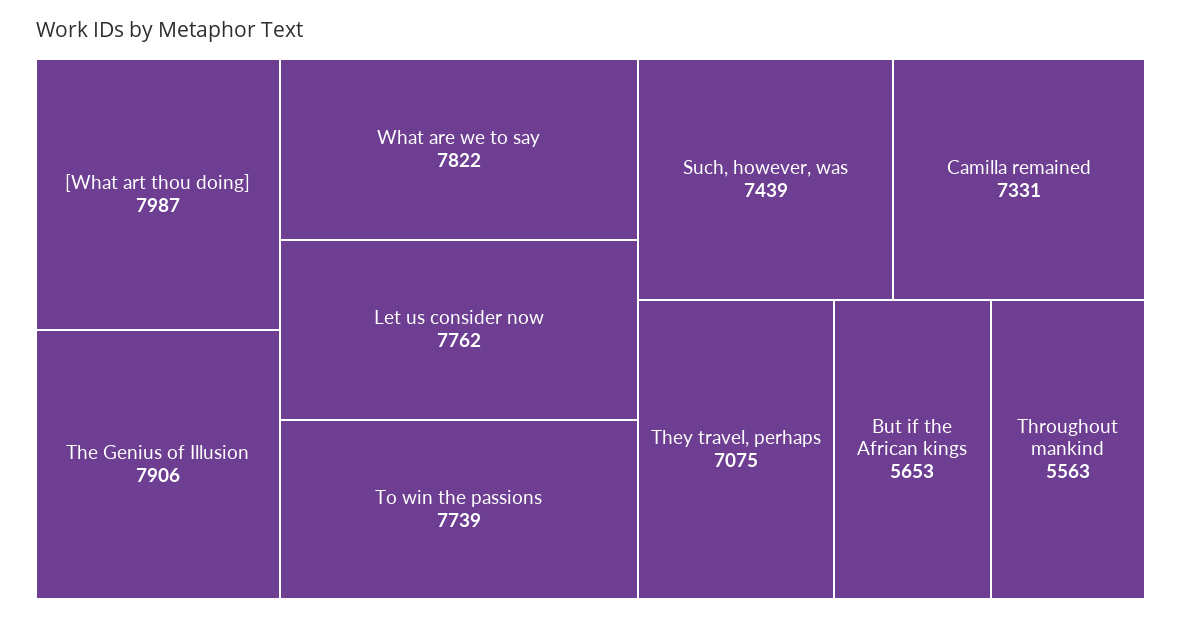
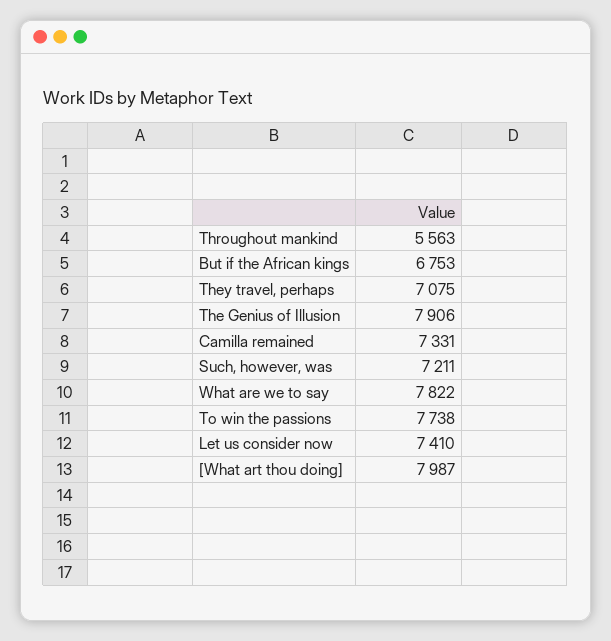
Let us consider now: 7762 -> 7410
To win the passions: 7739 -> 7738
Such, however, was: 7439 -> 7211
But if the African kings: 5653 -> 6753

